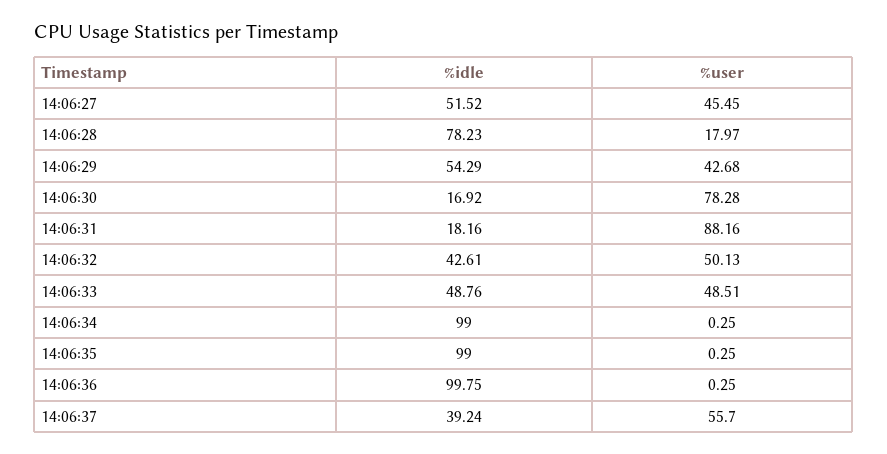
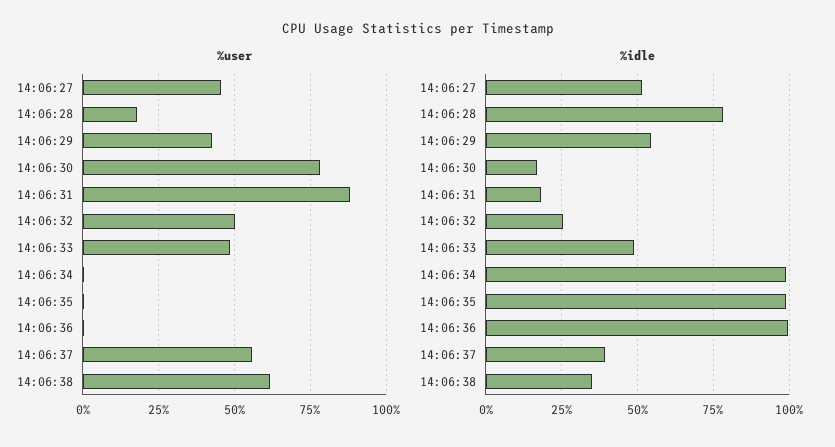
%idle, 14:06:32: 42.61 -> 25
%user, 14:06:38: none -> 62.5
%idle, 14:06:38: none -> 35

